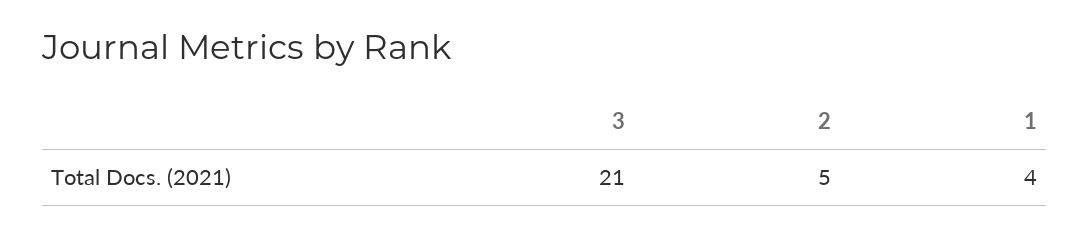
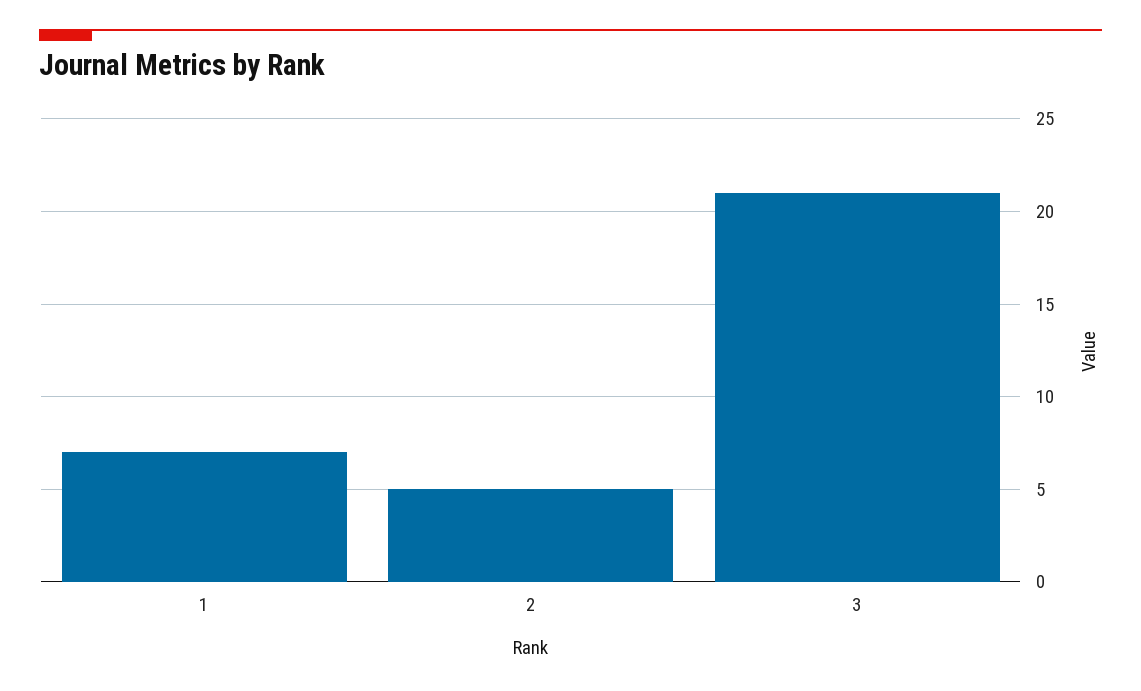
1: 4 -> 7

